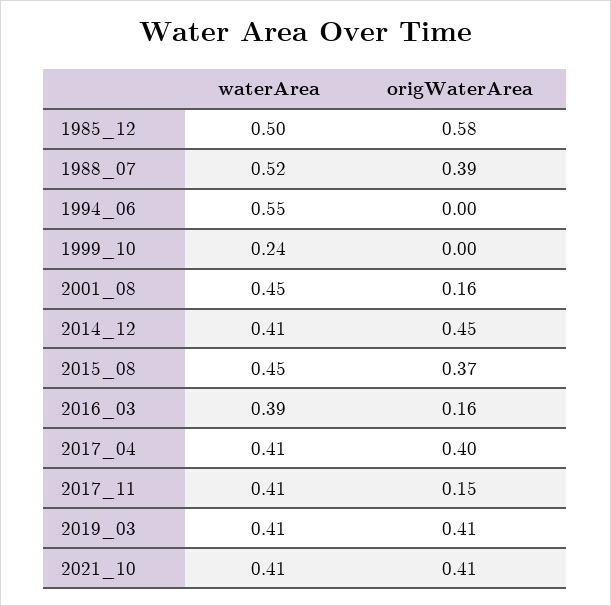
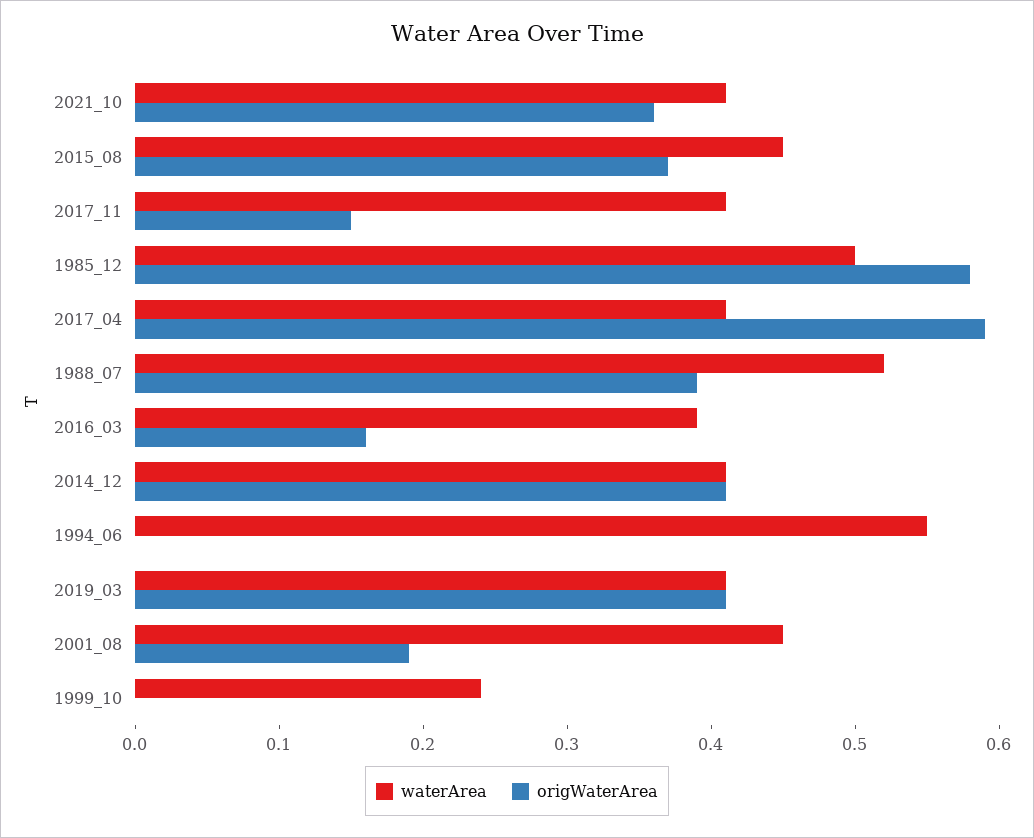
origWaterArea, 2001_08: 0.16 -> 0.19
origWaterArea, 2014_12: 0.45 -> 0.41
origWaterArea, 2017_04: 0.4 -> 0.59
origWaterArea, 2021_10: 0.41 -> 0.36

